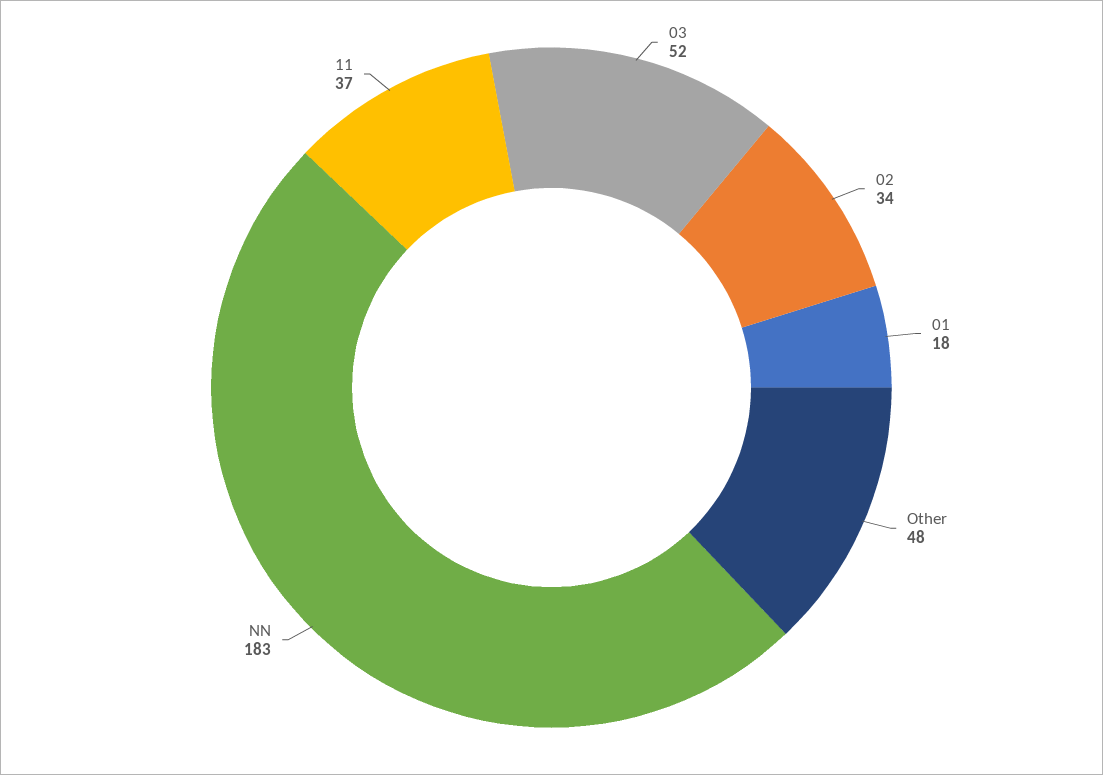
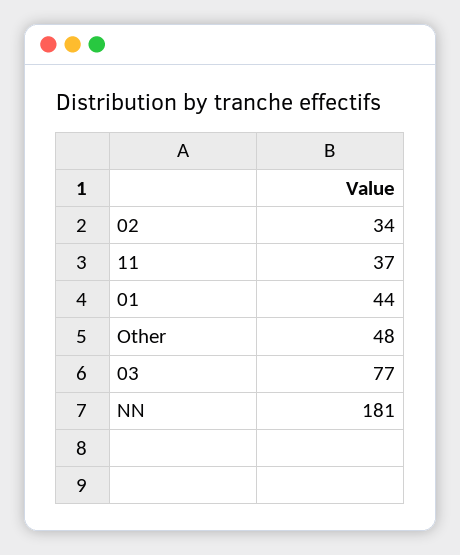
03: 52 -> 77
01: 18 -> 44
NN: 183 -> 181

